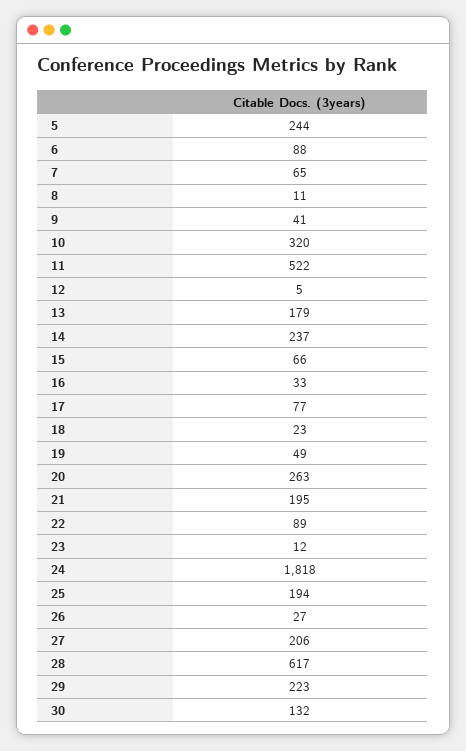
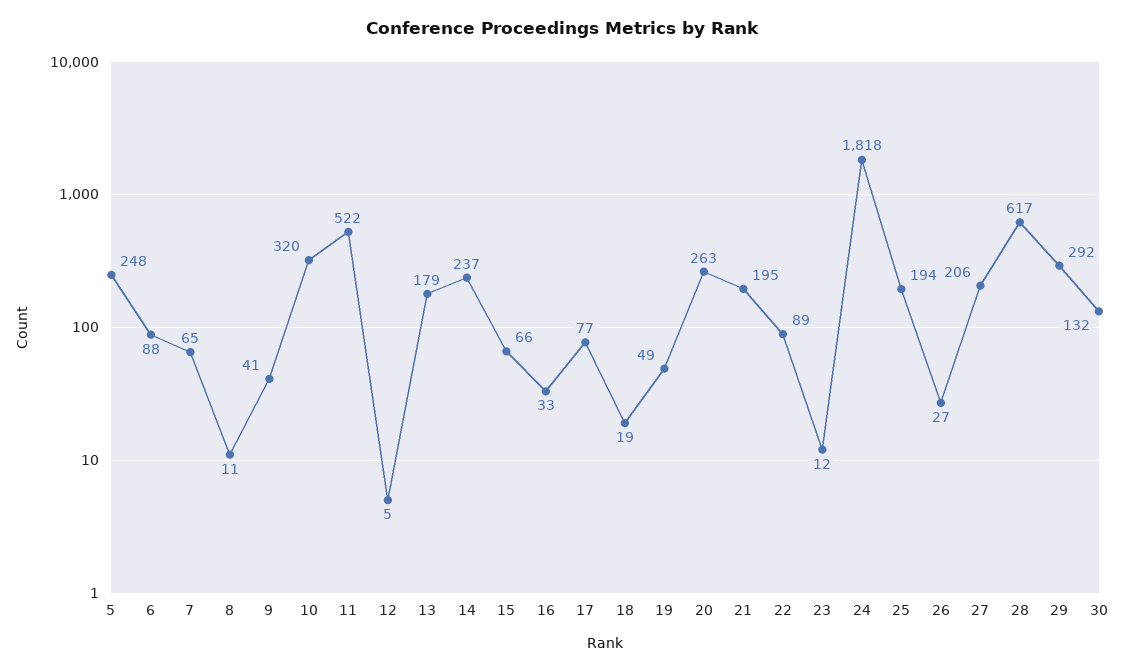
5: 244 -> 248
18: 23 -> 19
29: 223 -> 292

